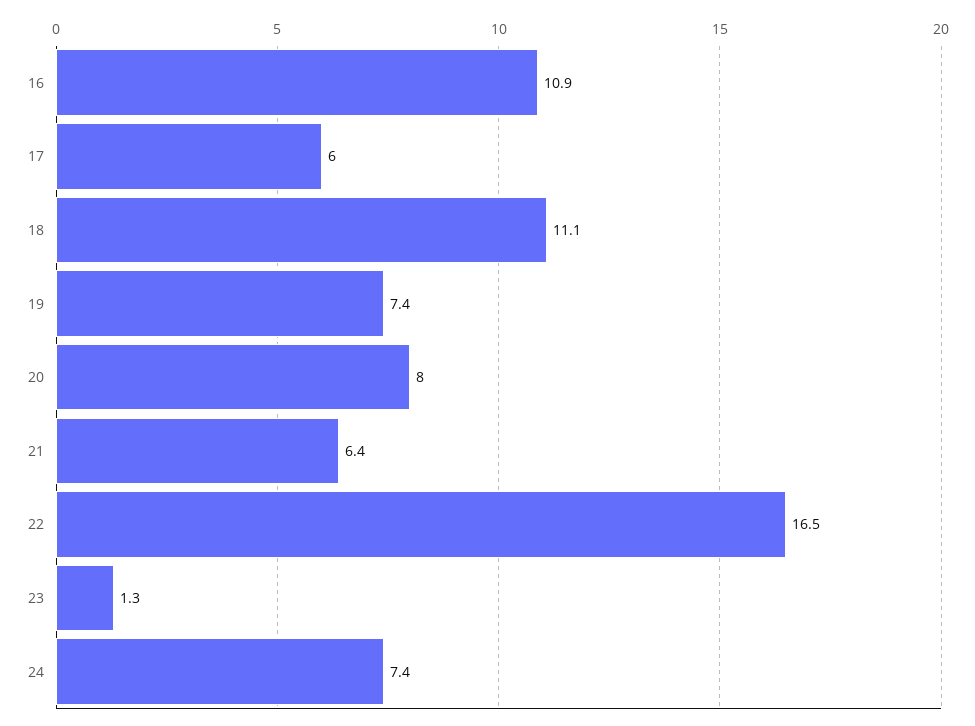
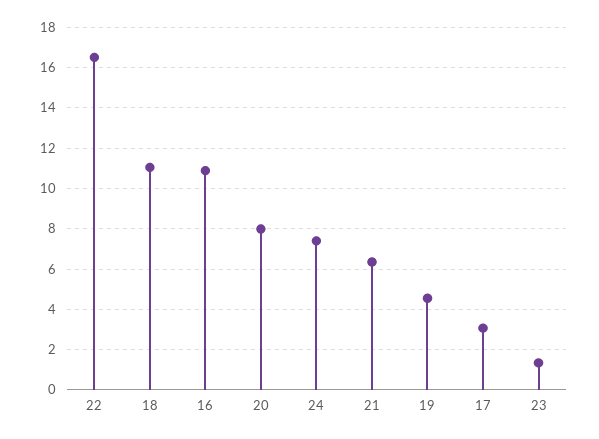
17: 6 -> 3
19: 7.4 -> 4.5

